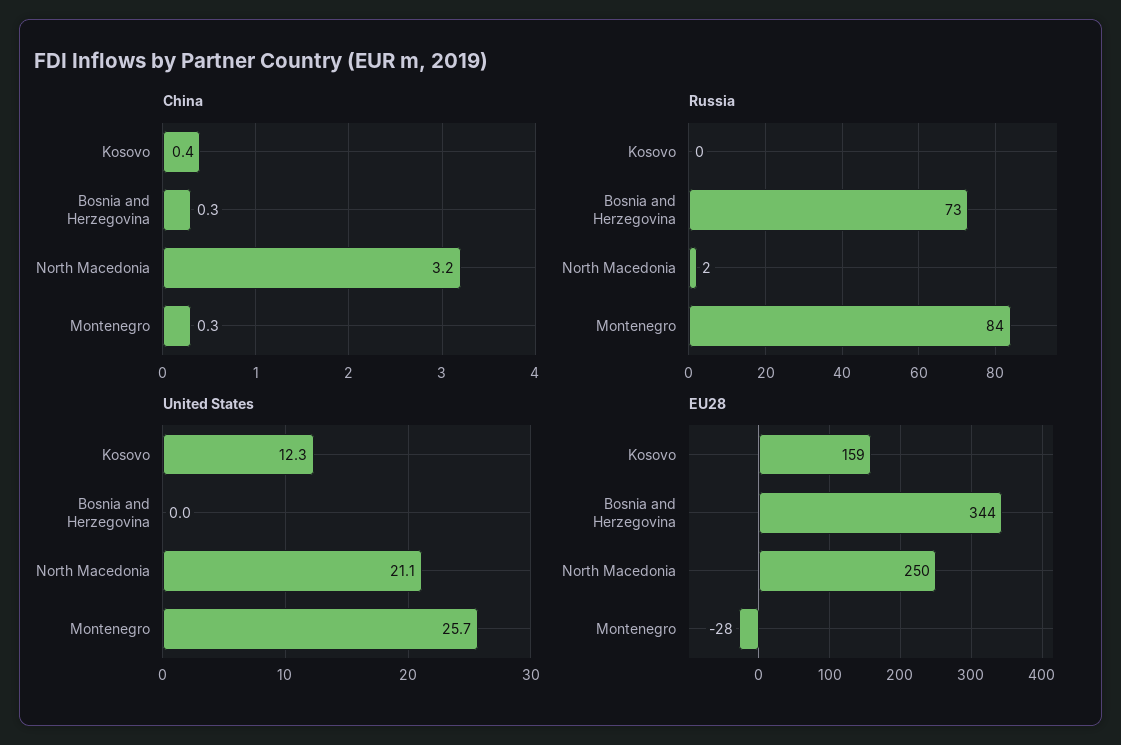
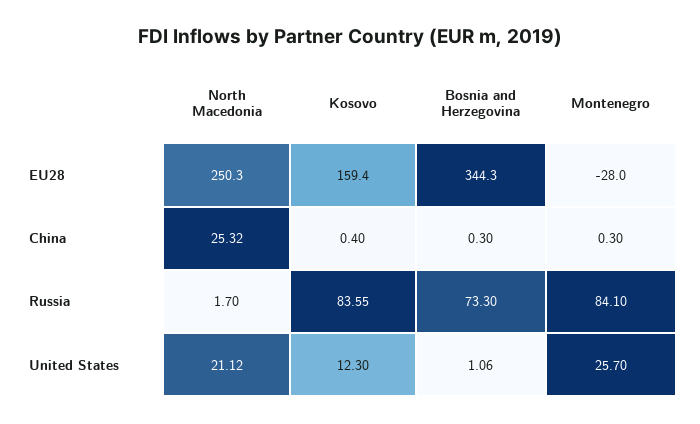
China, North Macedonia: 3.2 -> 25.32
Russia, Kosovo: 0 -> 83.55
United States, Bosnia and Herzegovina: 0 -> 1.06

